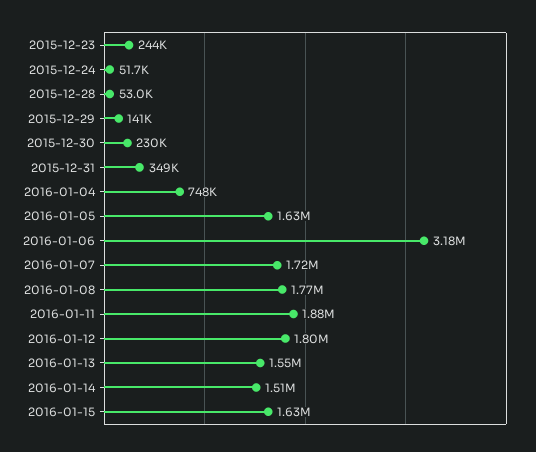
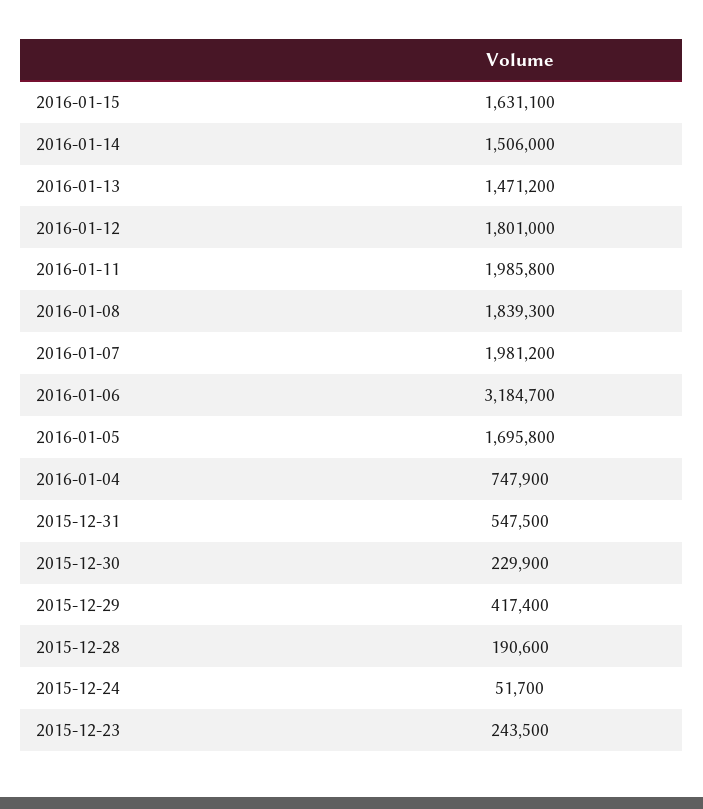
2015-12-28: 53000 -> 190600
2015-12-29: 141000 -> 417400
2015-12-31: 349000 -> 547500
2016-01-05: 1630000 -> 1695800
2016-01-07: 1720000 -> 1981200
2016-01-08: 1770000 -> 1839300
2016-01-11: 1880000 -> 1985800
2016-01-13: 1550000 -> 1471200

